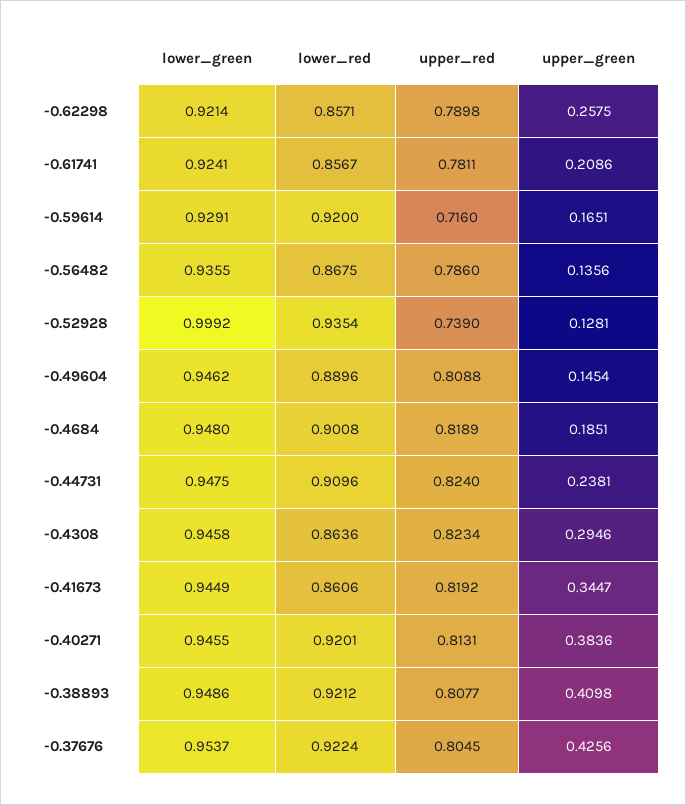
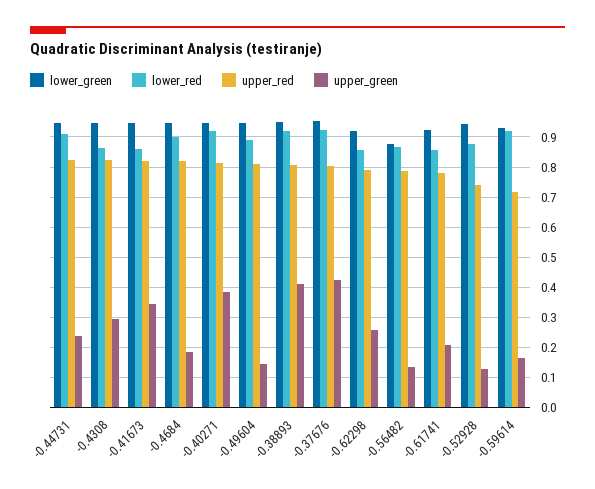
lower_green, -0.56482: 0.9355 -> 0.88
lower_green, -0.52928: 0.9992 -> 0.94
lower_red, -0.52928: 0.9354 -> 0.88

